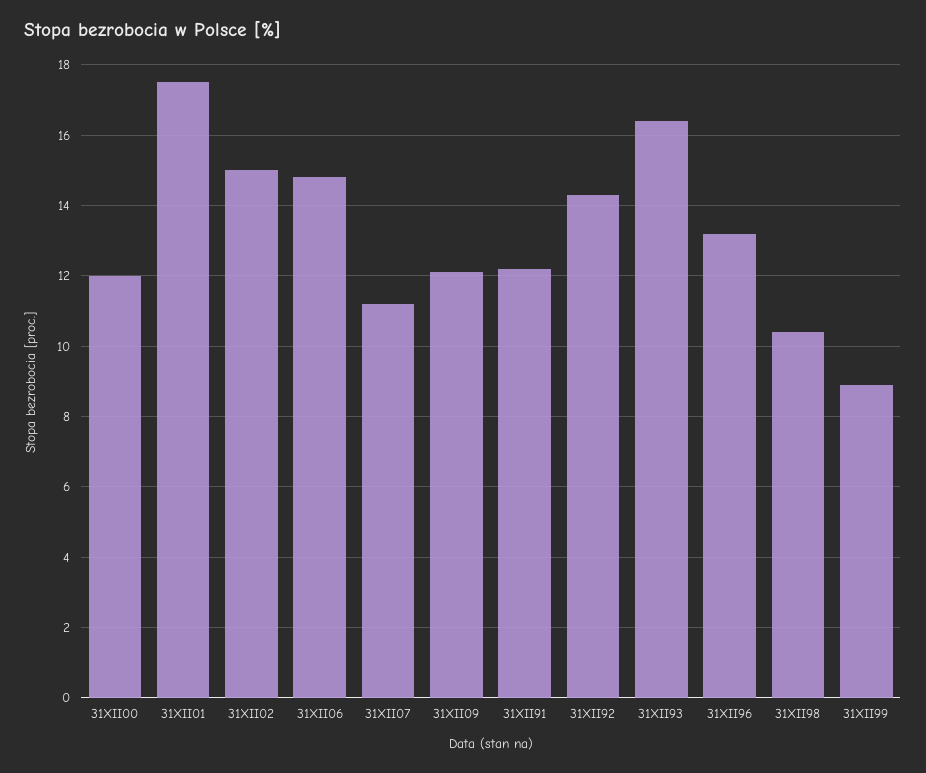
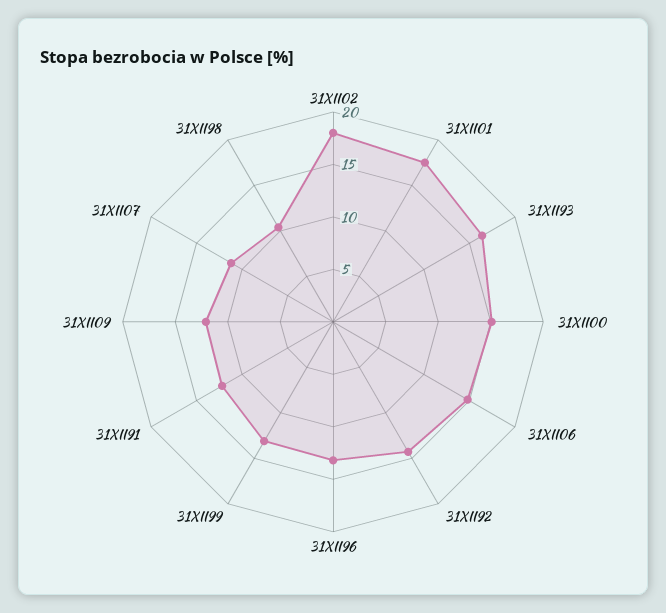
31XII00: 12 -> 15
31XII02: 15 -> 18
31XII99: 9 -> 13

